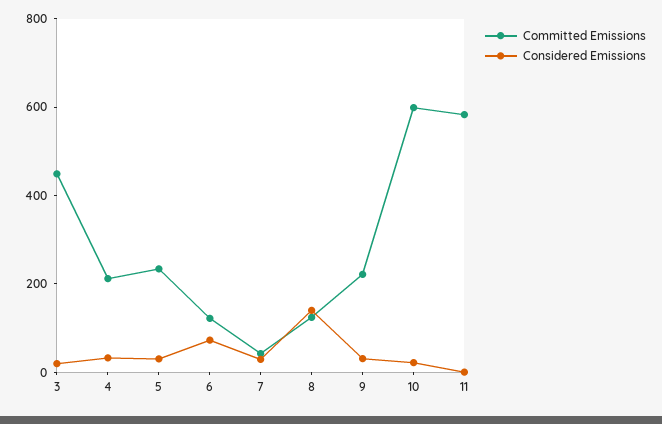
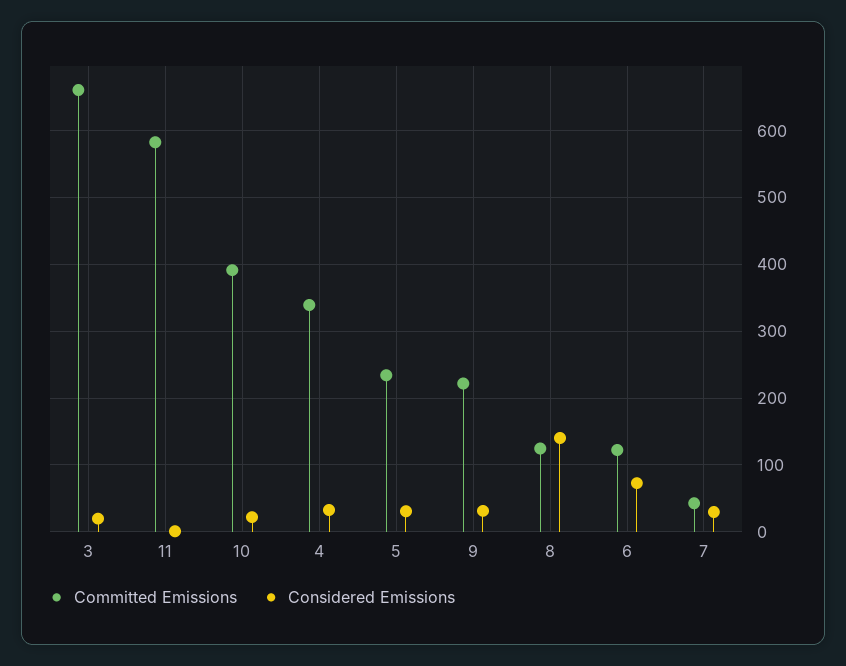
Committed Emissions, 3: 450 -> 660
Committed Emissions, 4: 200 -> 340
Committed Emissions, 10: 600 -> 390

